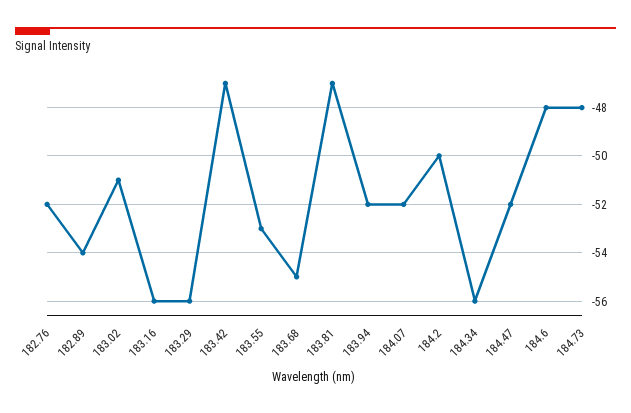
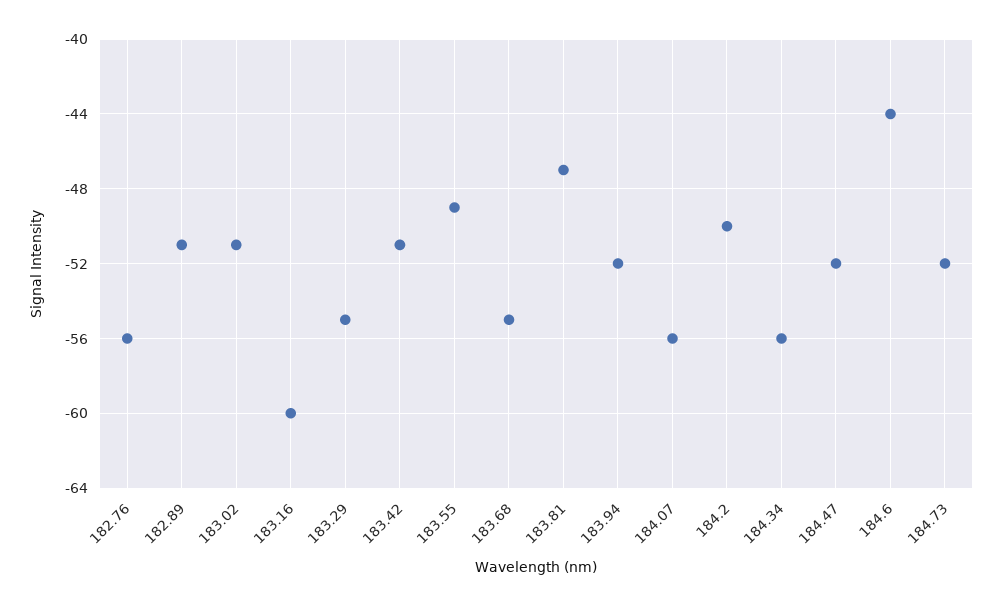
182.76: -52 -> -56
182.89: -54 -> -51
183.16: -56 -> -60
183.29: -56 -> -55
183.42: -47 -> -51
183.55: -53 -> -49
184.07: -52 -> -56
184.6: -48 -> -44
184.73: -48 -> -52

